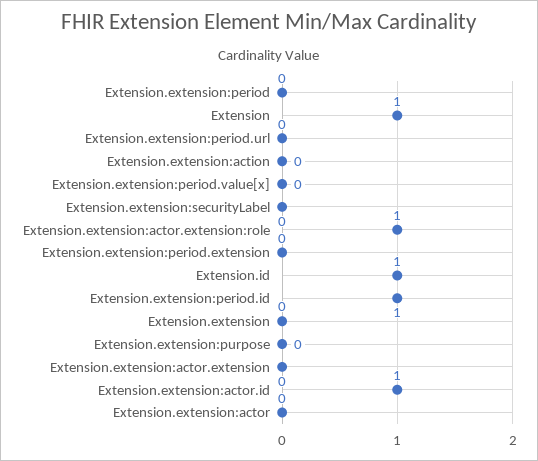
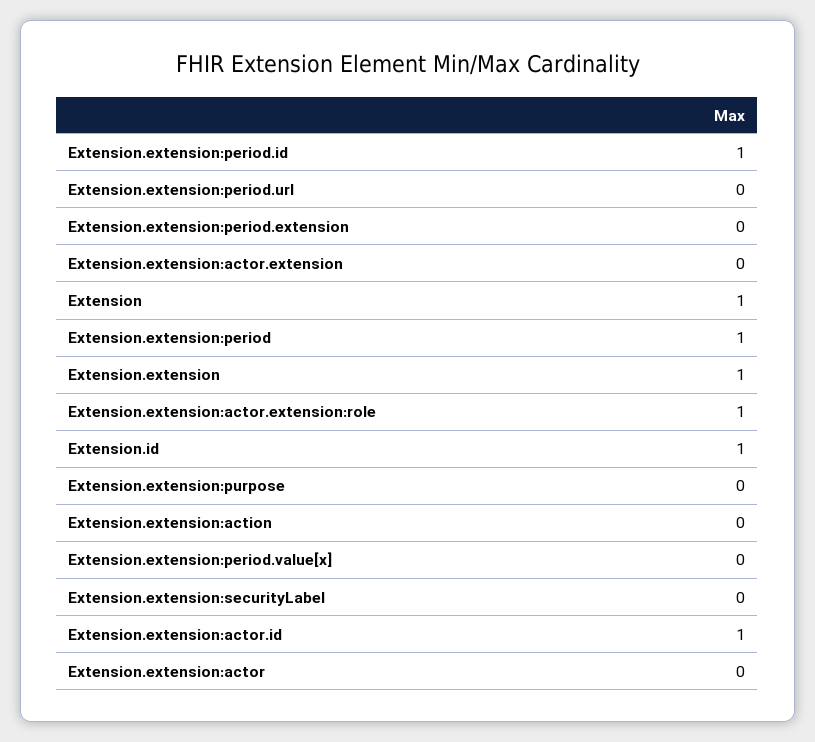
Extension.extension:period: 0 -> 1
Extension.extension: 0 -> 1

